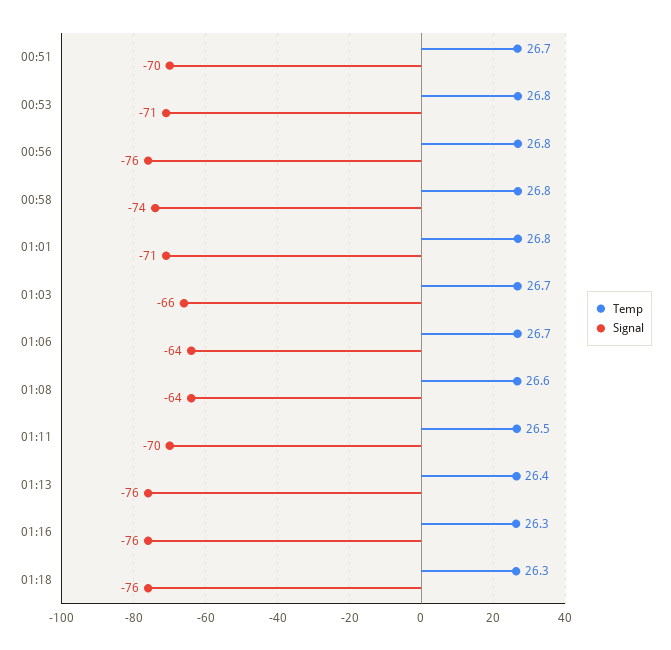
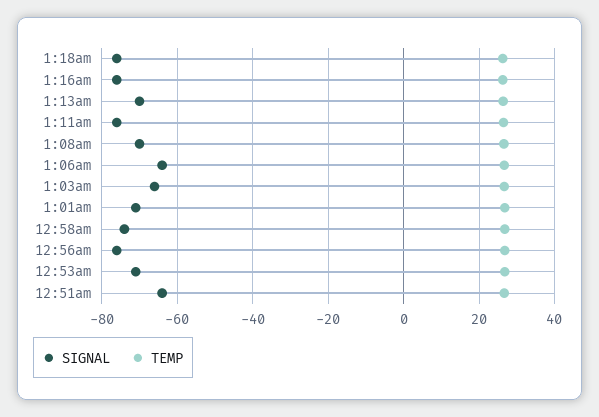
Signal, 00:51: -70 -> -64
Signal, 01:08: -64 -> -70
Signal, 01:11: -70 -> -76
Signal, 01:13: -76 -> -70

